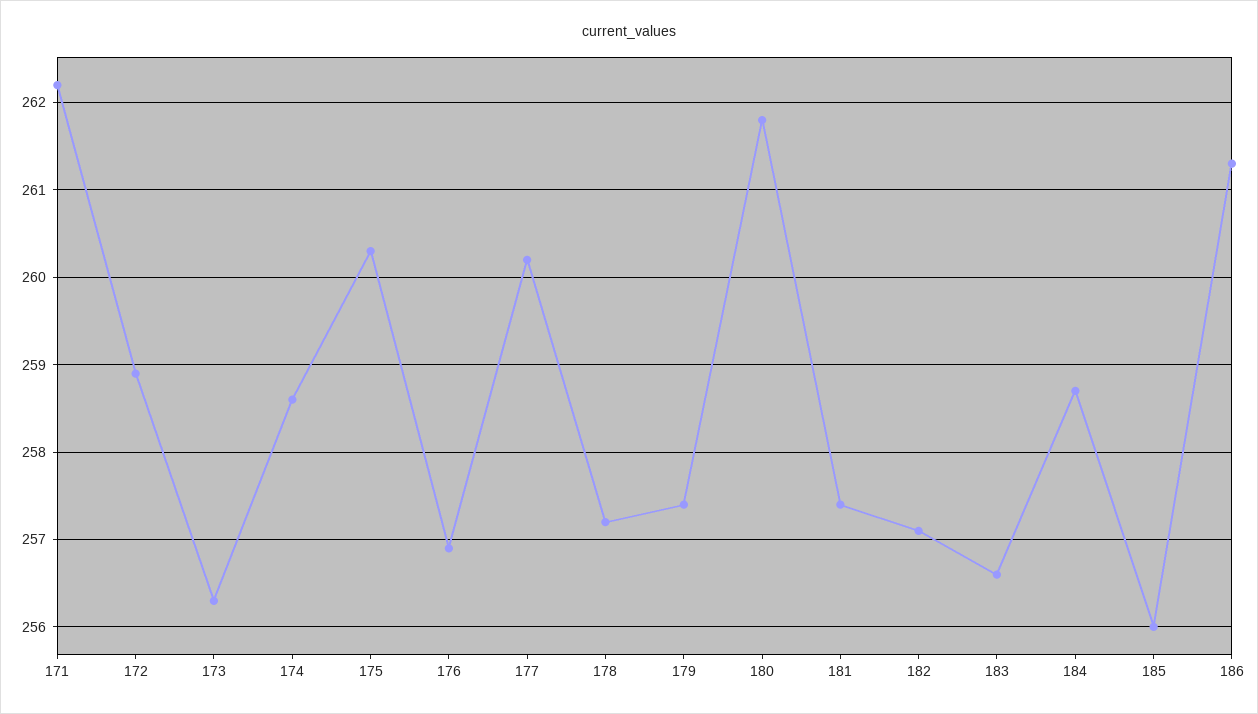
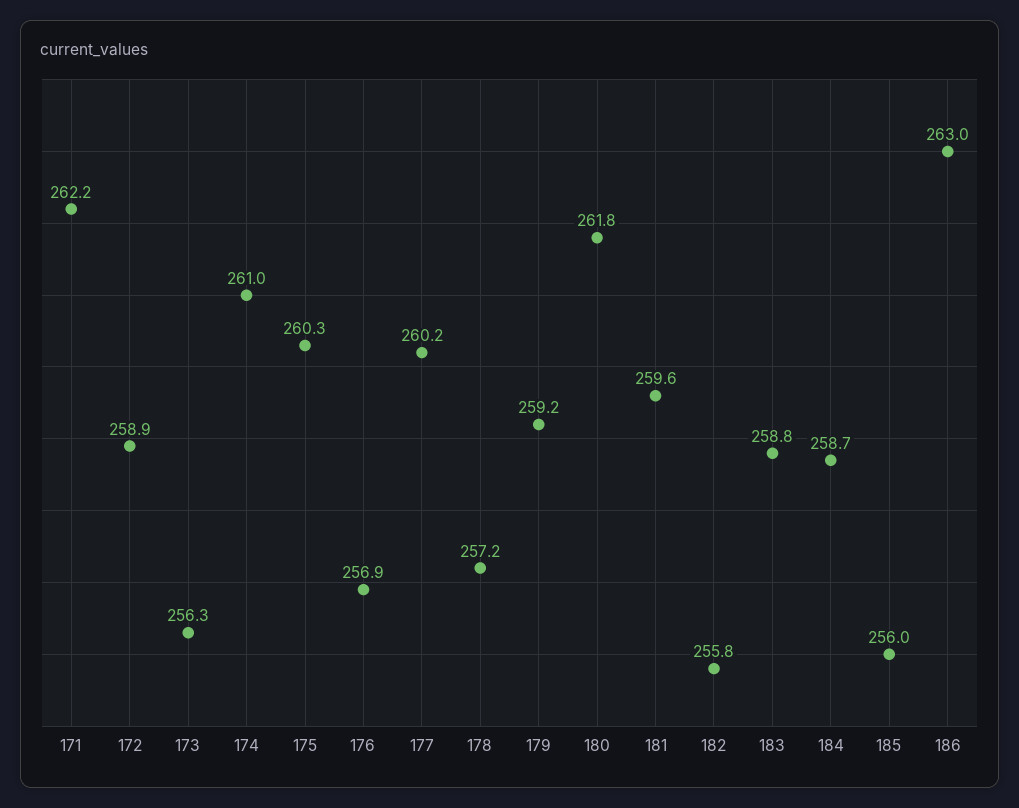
174: 258.6 -> 261
179: 257.4 -> 259.2
181: 257.4 -> 259.6
182: 257.1 -> 255.8
183: 256.6 -> 258.8
186: 261.3 -> 263

